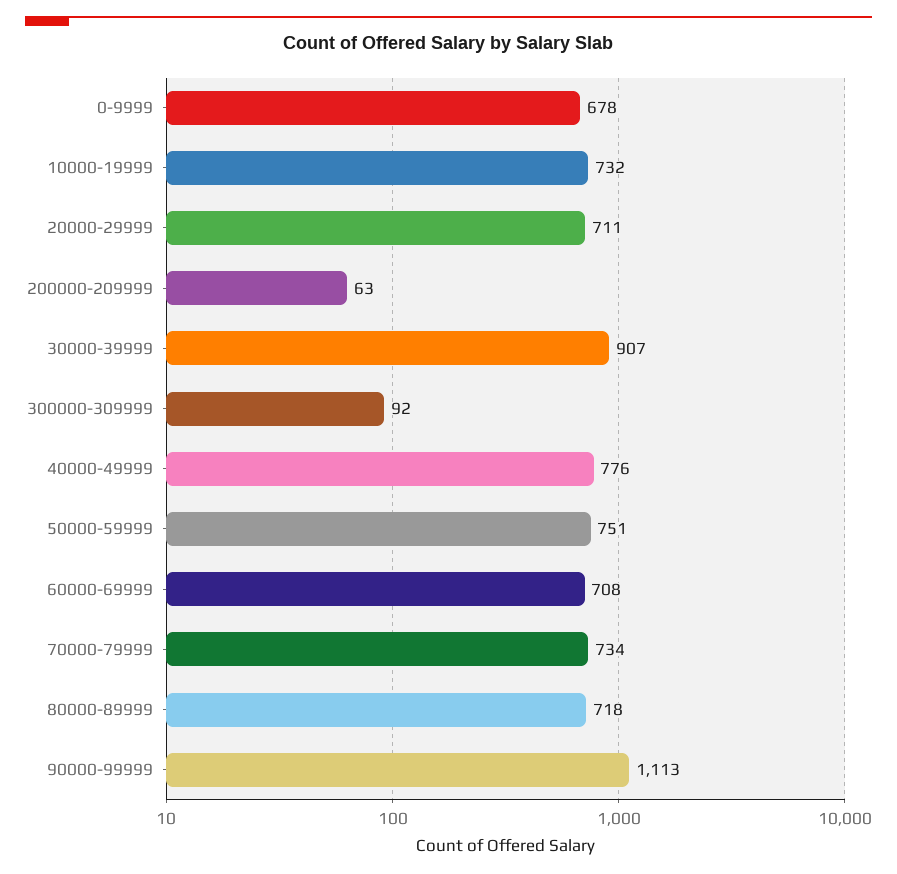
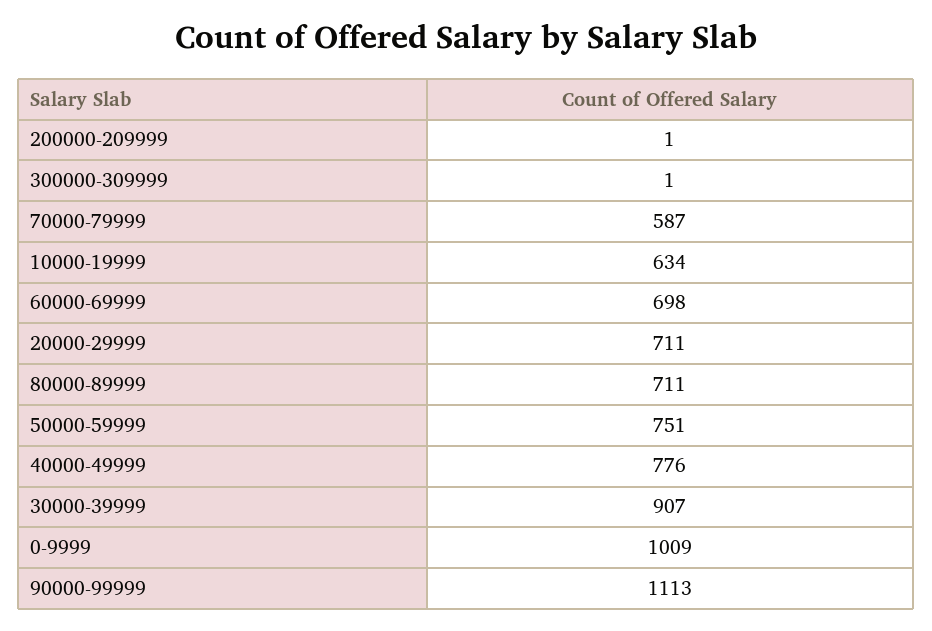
0-9999: 678 -> 1009
10000-19999: 732 -> 634
200000-209999: 63 -> 1
300000-309999: 92 -> 1
60000-69999: 708 -> 698
70000-79999: 734 -> 587
80000-89999: 718 -> 711

